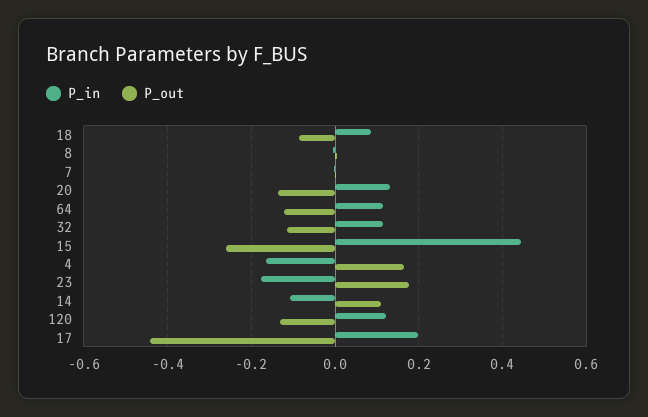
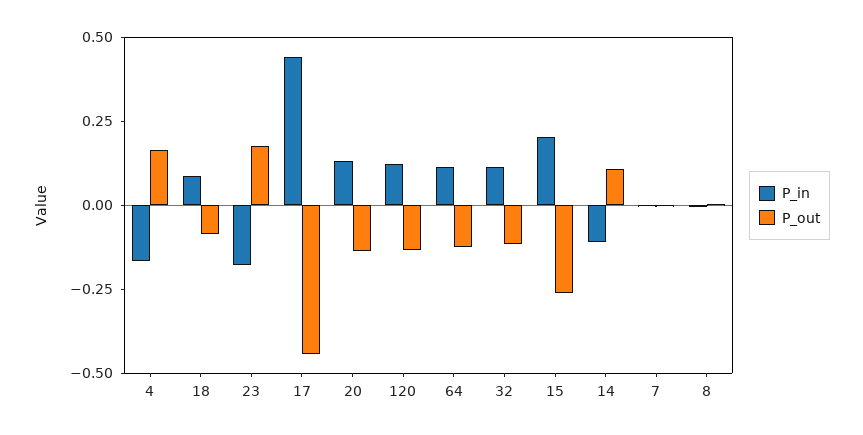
P_in, 15: 0.44 -> 0.2
P_in, 17: 0.2 -> 0.45

